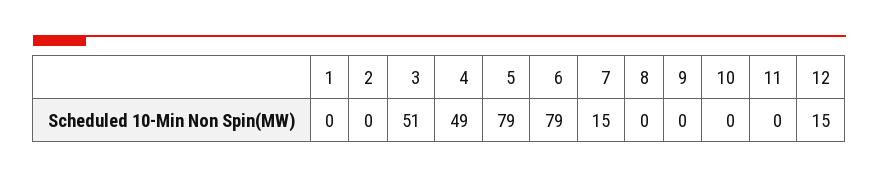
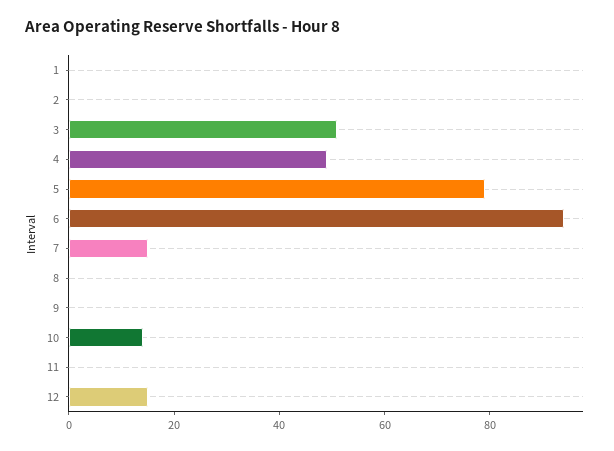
6: 79 -> 95
10: 0 -> 15

